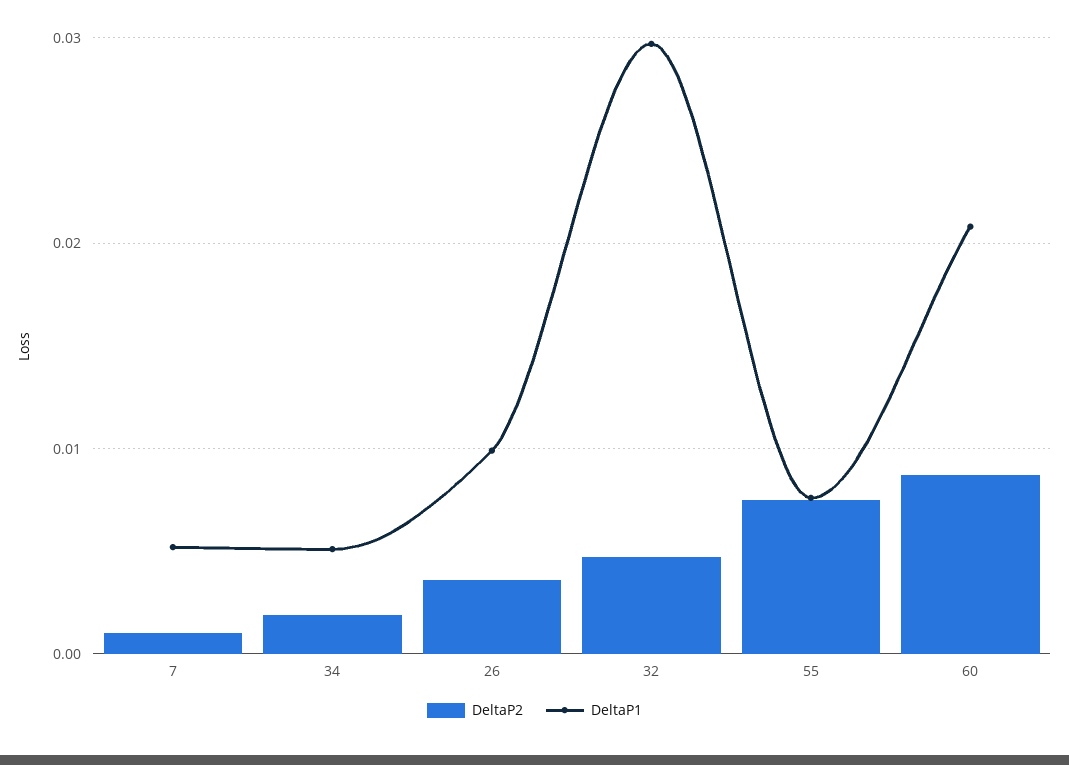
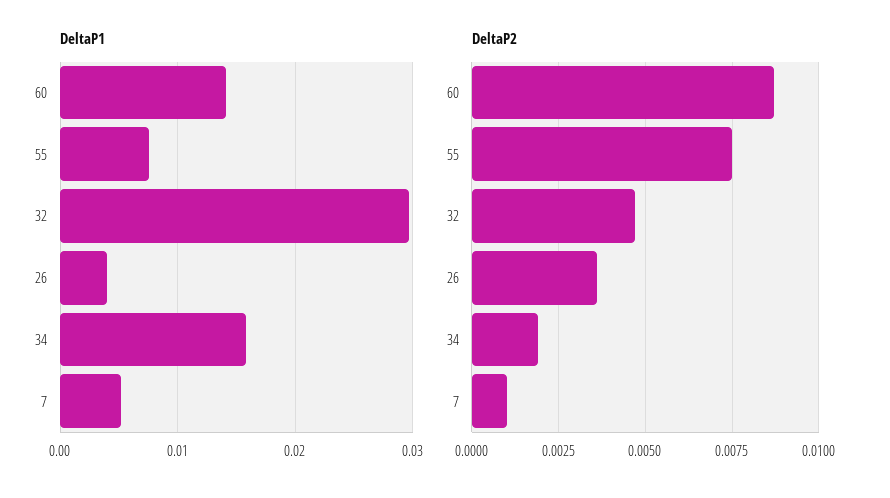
DeltaP1, 34: 0.005 -> 0.016
DeltaP1, 26: 0.01 -> 0.004
DeltaP1, 60: 0.021 -> 0.014

